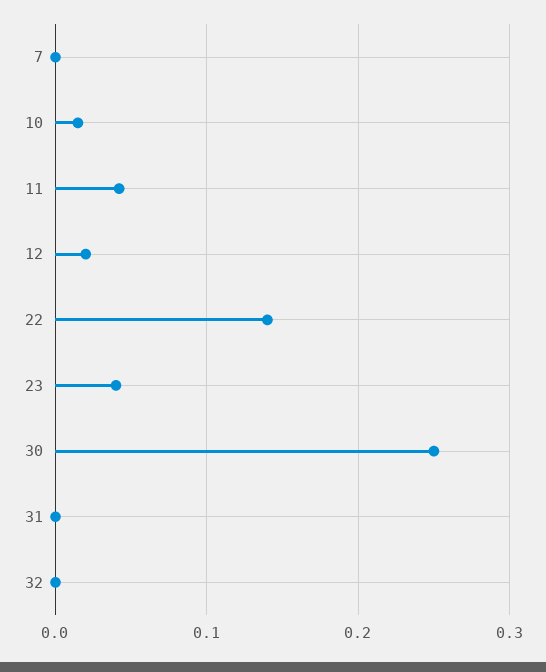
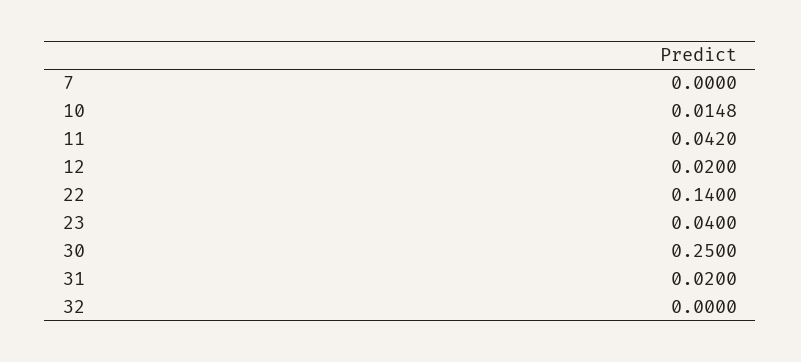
31: 0 -> 0.02

